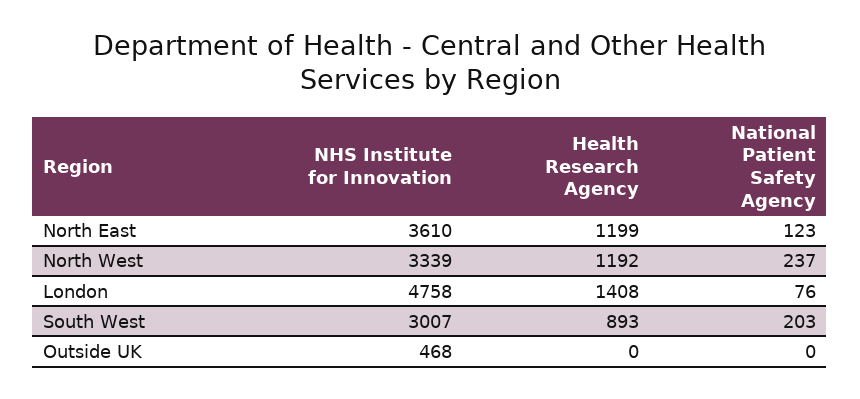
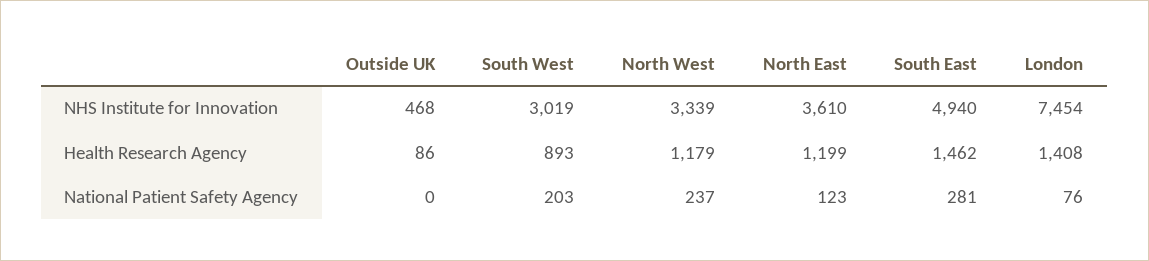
Health Research Agency, North West: 1192 -> 1179
NHS Institute for Innovation, London: 4758 -> 7454
NHS Institute for Innovation, South West: 3007 -> 3019
Health Research Agency, Outside UK: 0 -> 86
NHS Institute for Innovation, South East: none -> 4940
Health Research Agency, South East: none -> 1462
National Patient Safety Agency, South East: none -> 281

